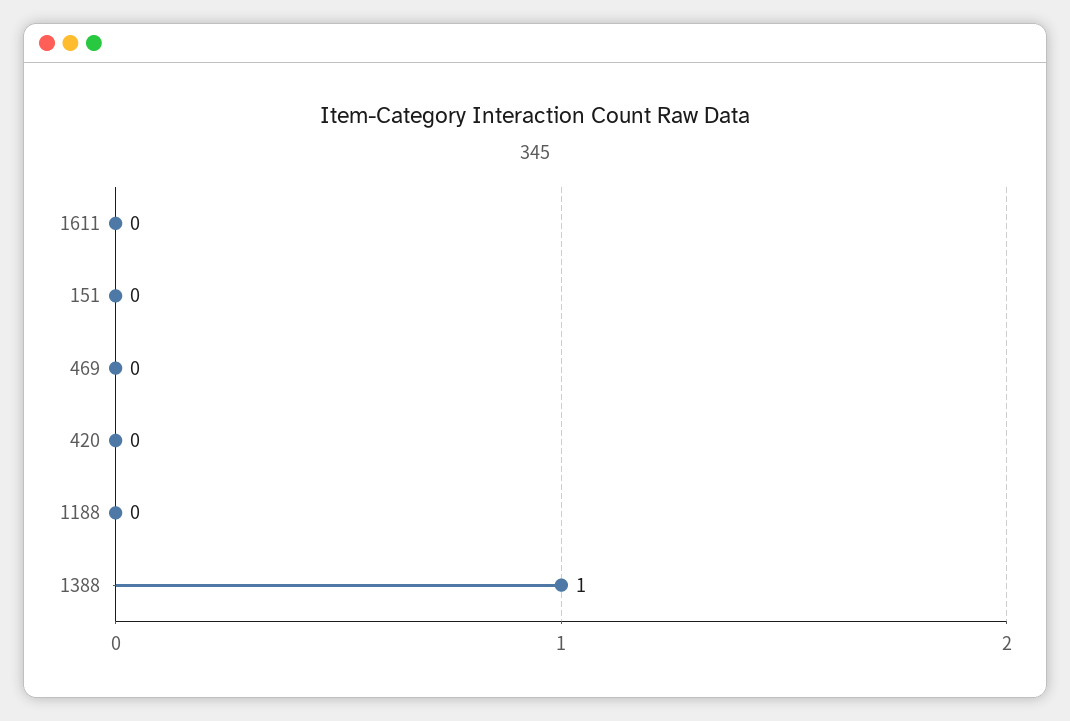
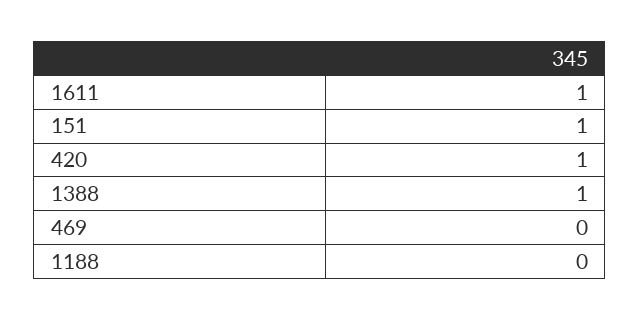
1611: 0 -> 1
151: 0 -> 1
420: 0 -> 1

